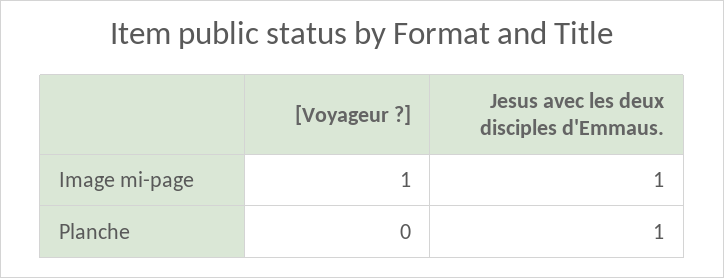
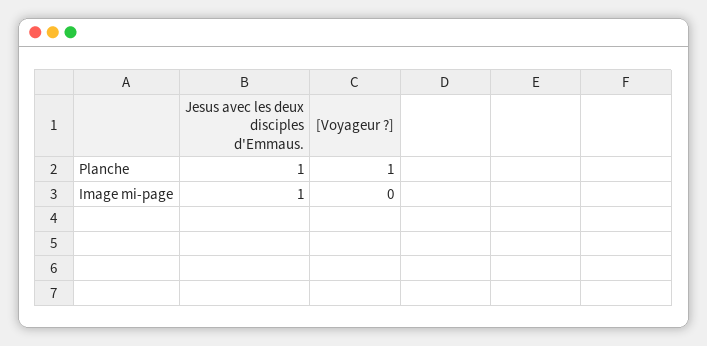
[Voyageur ?], Image mi-page: 1 -> 0
[Voyageur ?], Planche: 0 -> 1

